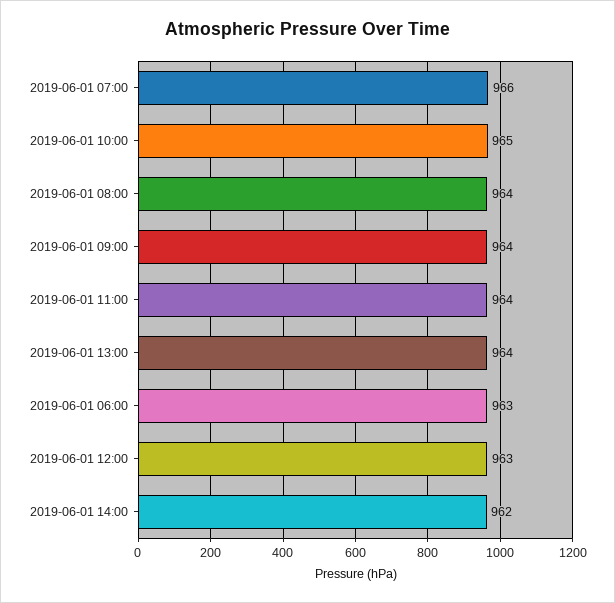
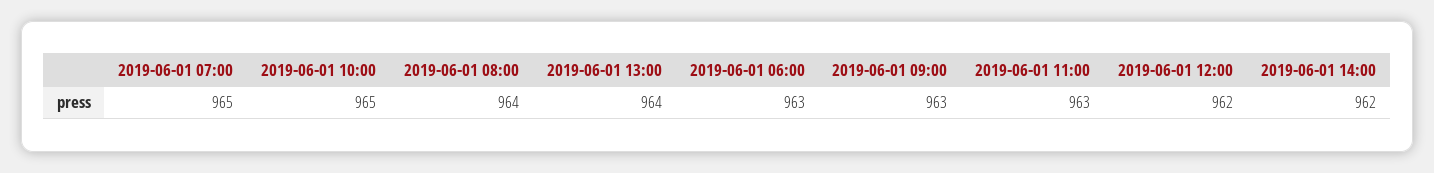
2019-06-01 07:00: 966 -> 965
2019-06-01 09:00: 964 -> 963
2019-06-01 11:00: 964 -> 963
2019-06-01 12:00: 963 -> 962

